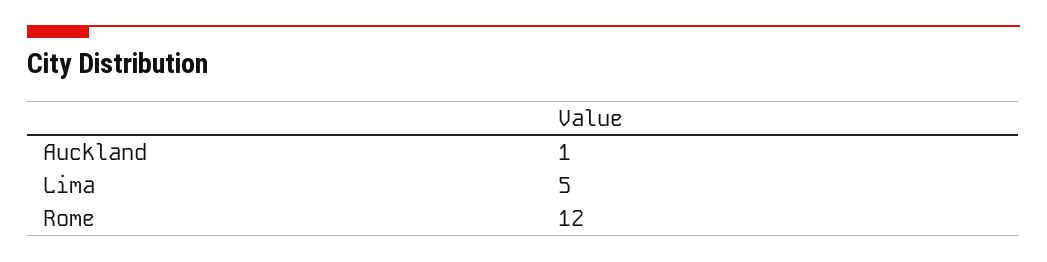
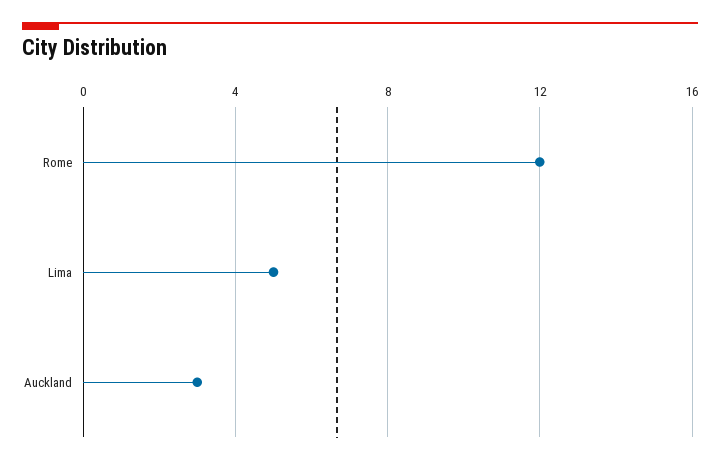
Auckland: 1 -> 3

